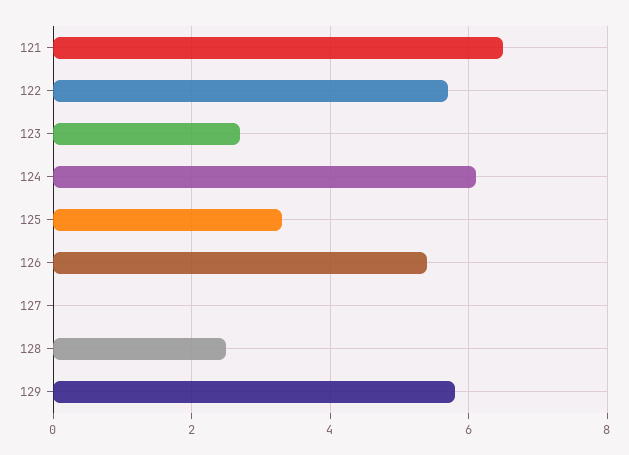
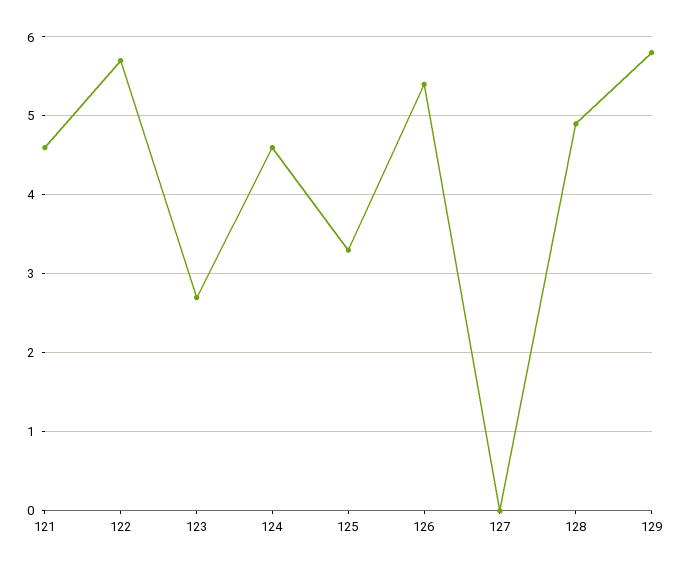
121: 6.5 -> 4.6
124: 6 -> 4.6
128: 2.5 -> 4.9

